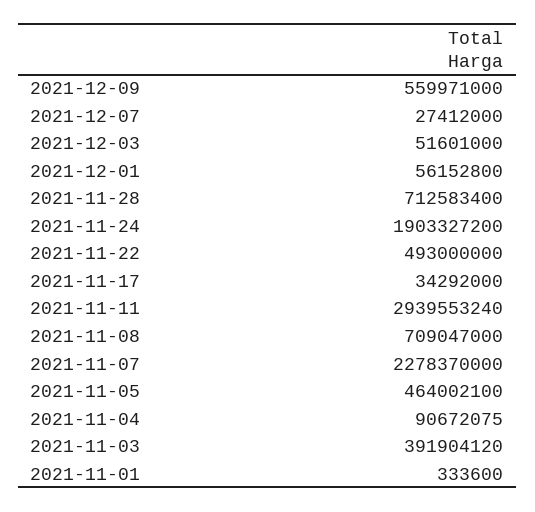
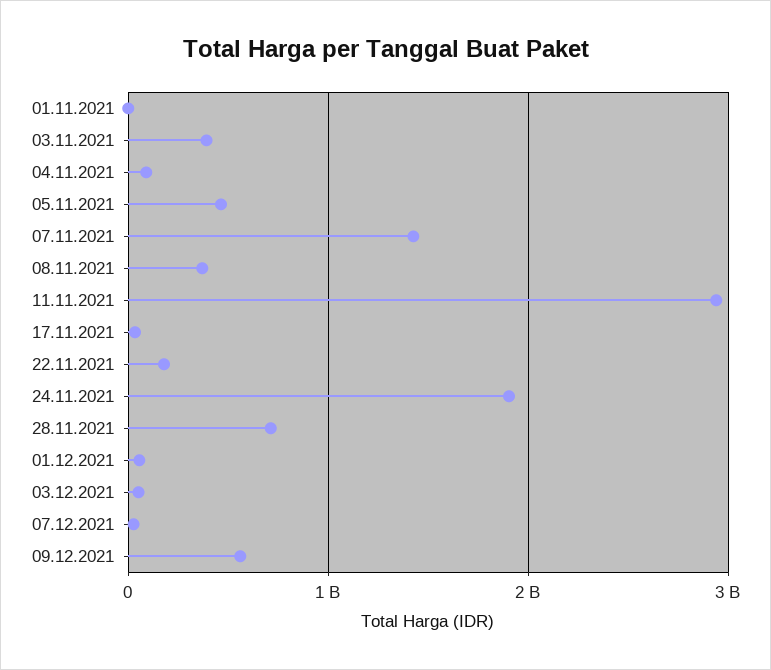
2021-11-22: 493000000 -> 200000000
2021-11-08: 709047000 -> 400000000
2021-11-07: 2278370000 -> 1400000000

